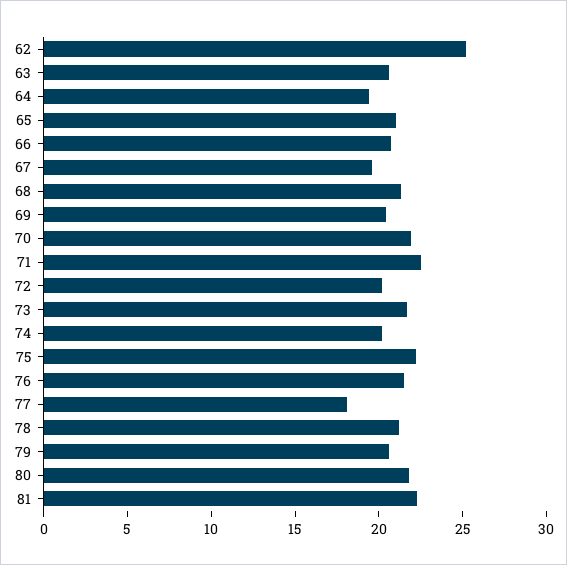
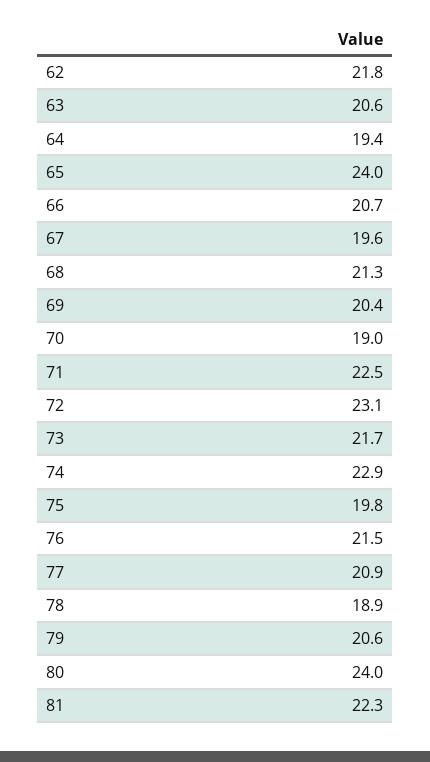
62: 25 -> 21.8
65: 21 -> 24
70: 22 -> 19
72: 20 -> 23.1
74: 20 -> 22.9
75: 22 -> 19.8
77: 18 -> 20.9
78: 21 -> 18.9
80: 22 -> 24

